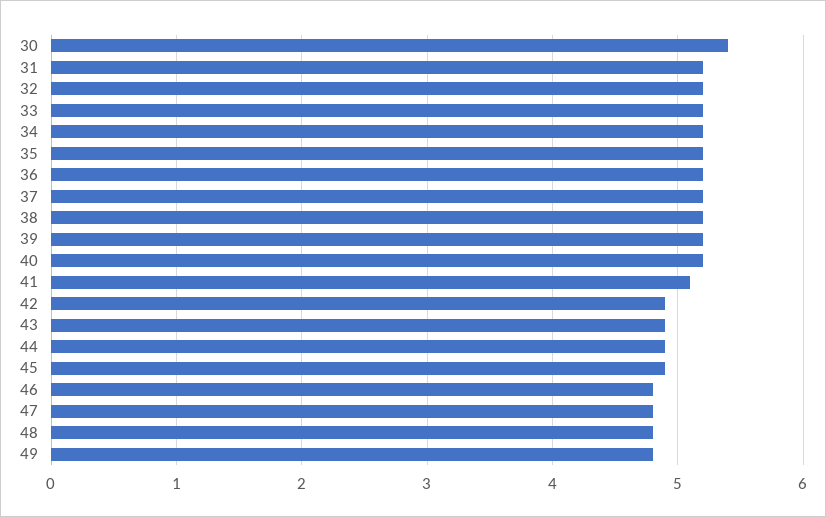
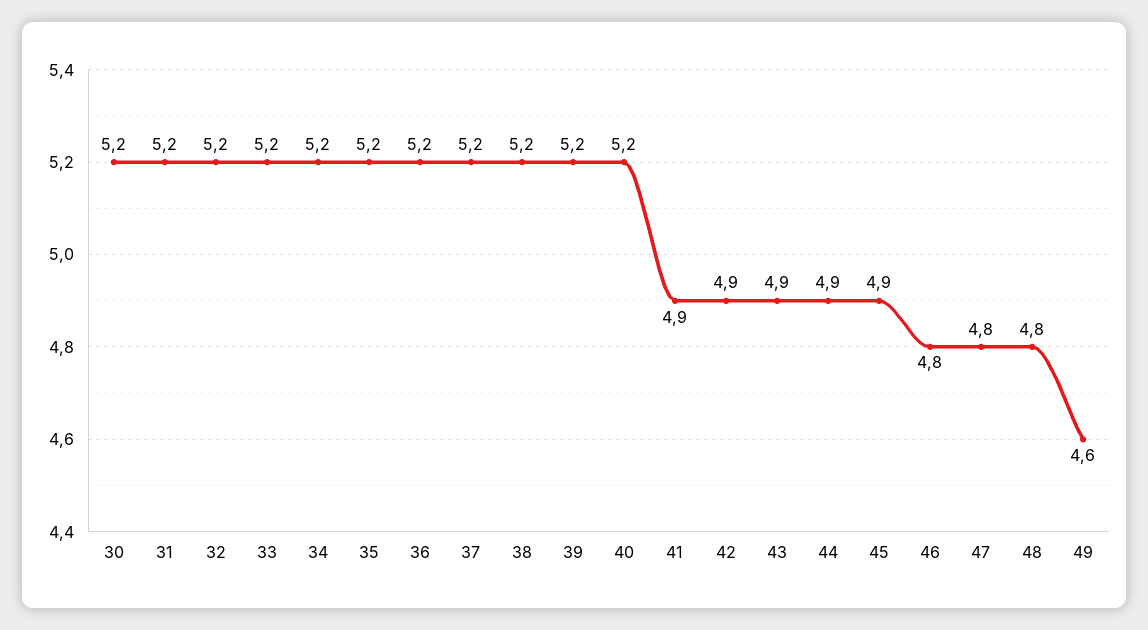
30: 5.4 -> 5.2
41: 5.1 -> 4.9
49: 4.8 -> 4.6

